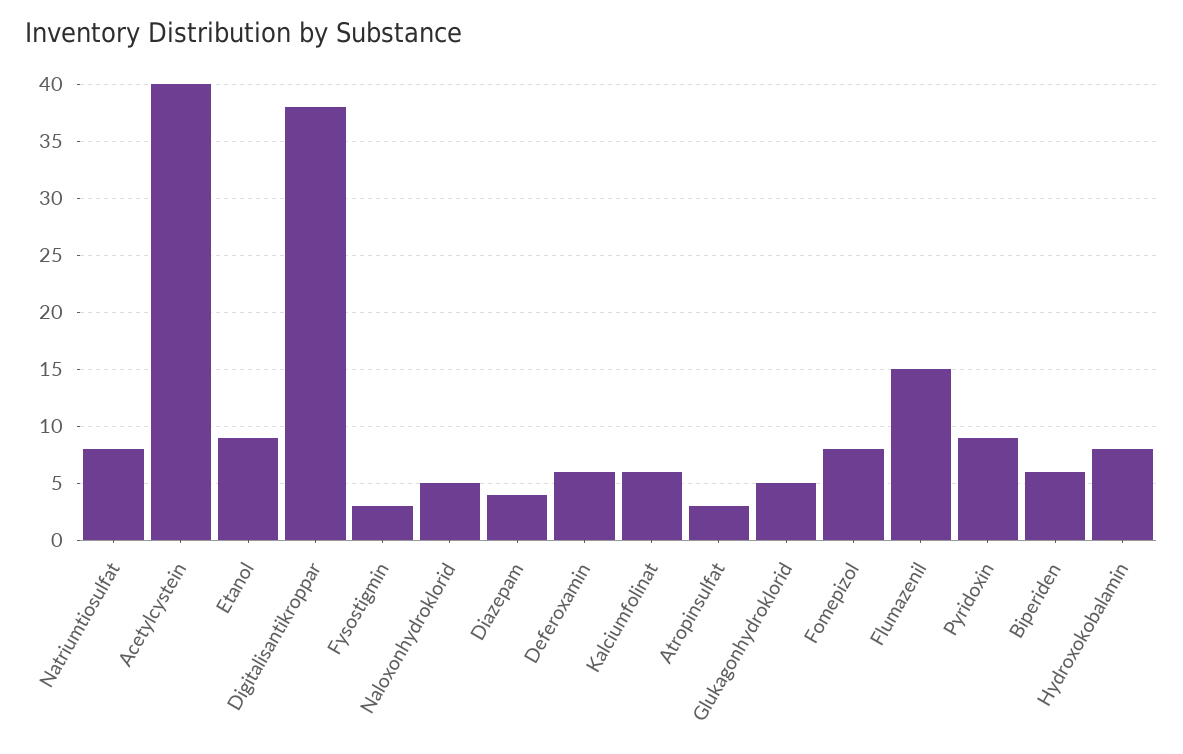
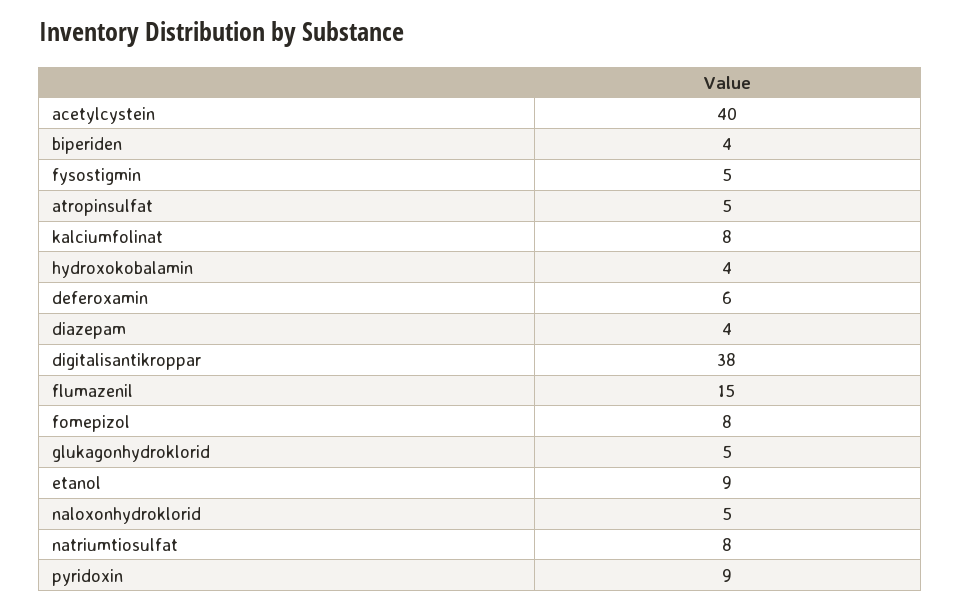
Fysostigmin: 3 -> 5
Kalciumfolinat: 6 -> 8
Atropinsulfat: 3 -> 5
Biperiden: 6 -> 4
Hydroxokobalamin: 8 -> 4

